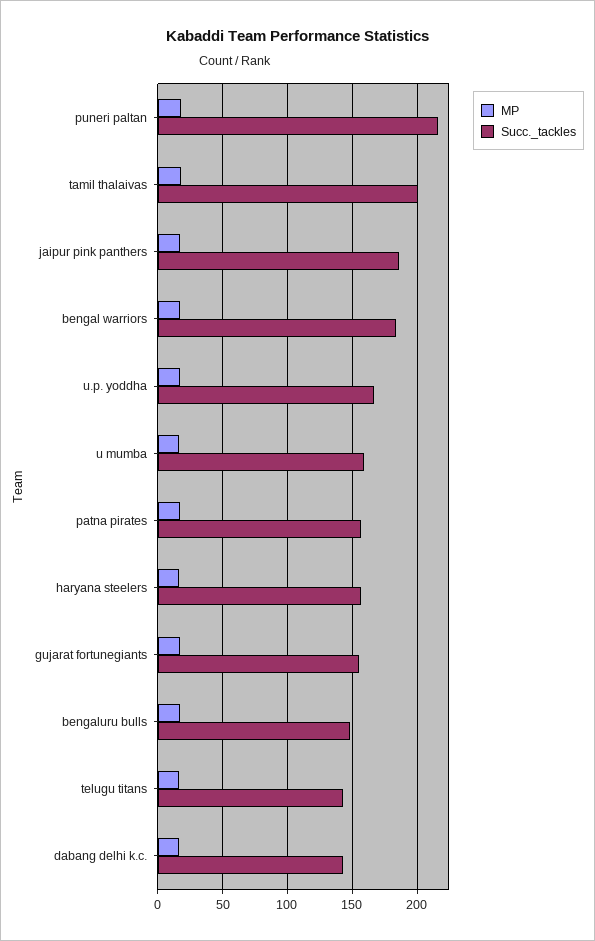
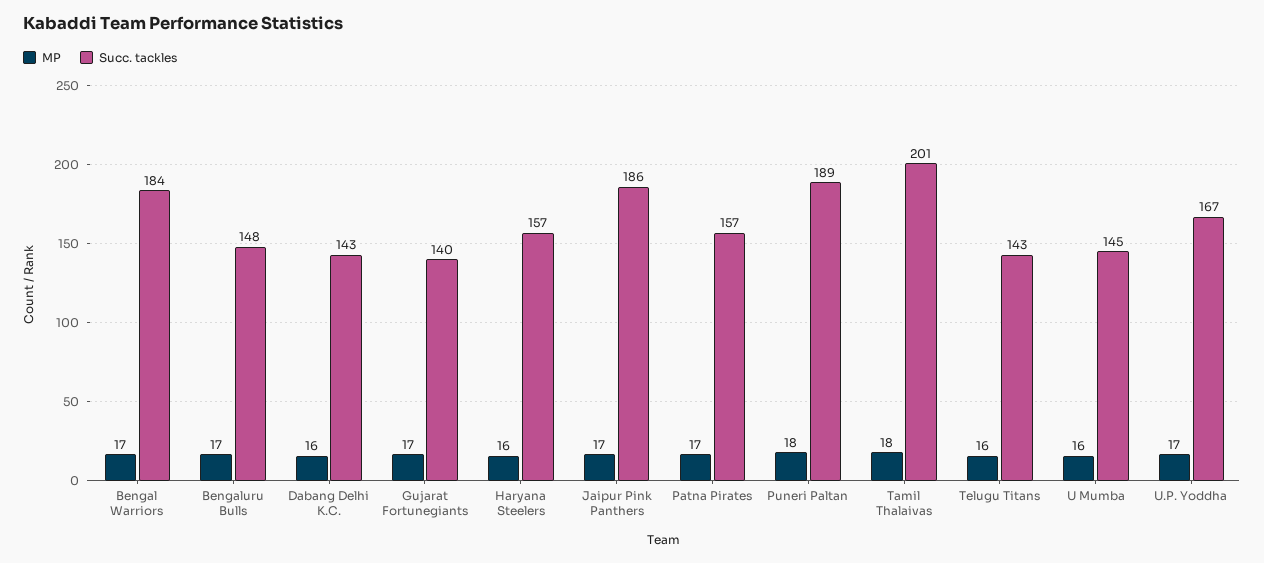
Succ._tackles, puneri paltan: 215 -> 189
Succ._tackles, u mumba: 160 -> 145
Succ._tackles, gujarat fortunegiants: 155 -> 140

